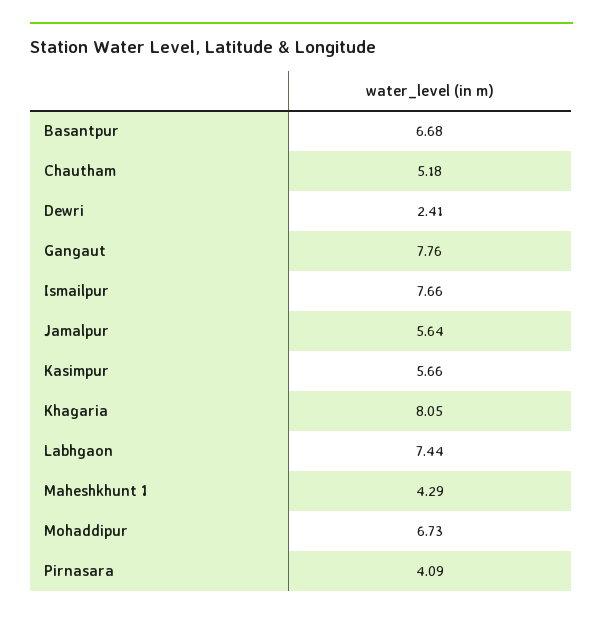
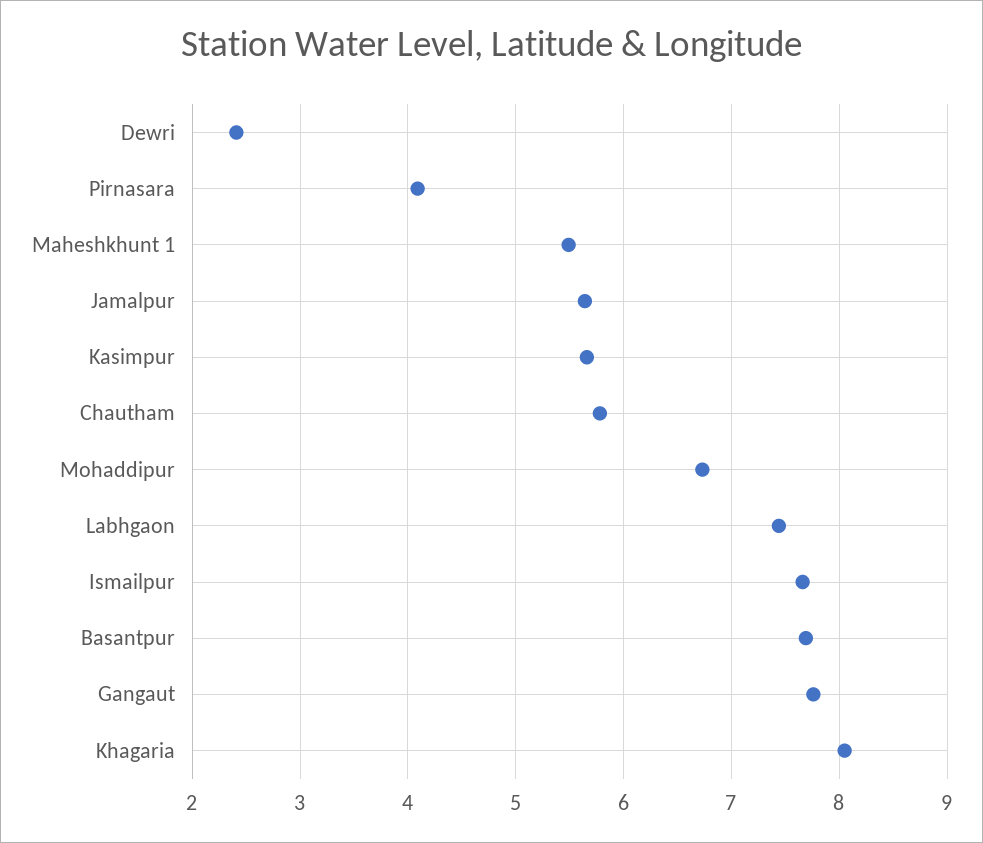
Basantpur: 6.68 -> 7.7
Chautham: 5.18 -> 5.8
Maheshkhunt 1: 4.29 -> 5.5

